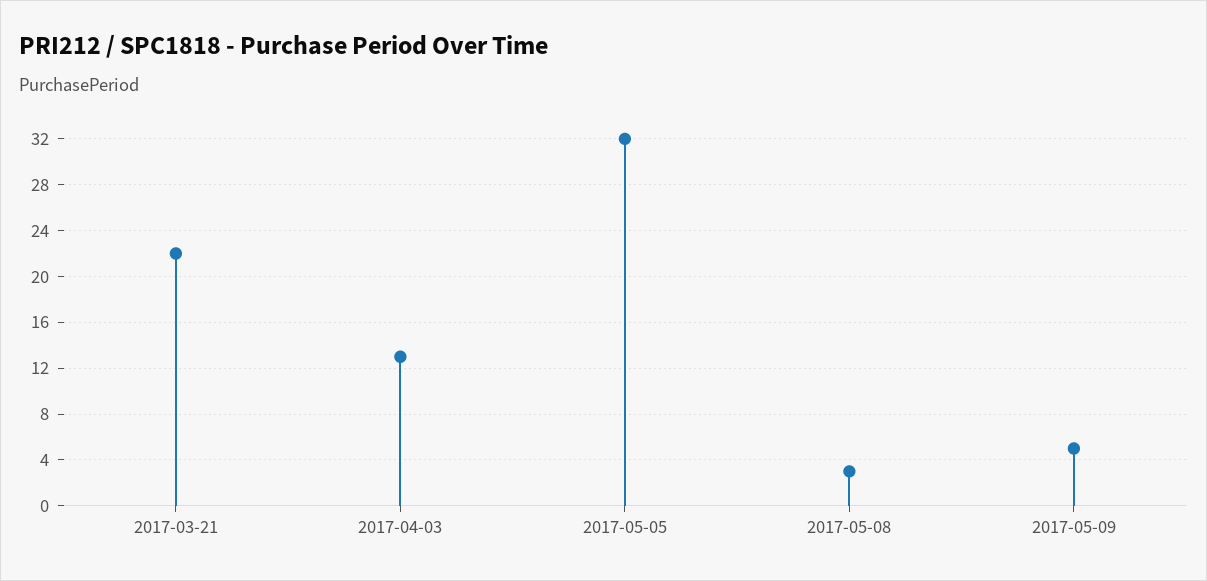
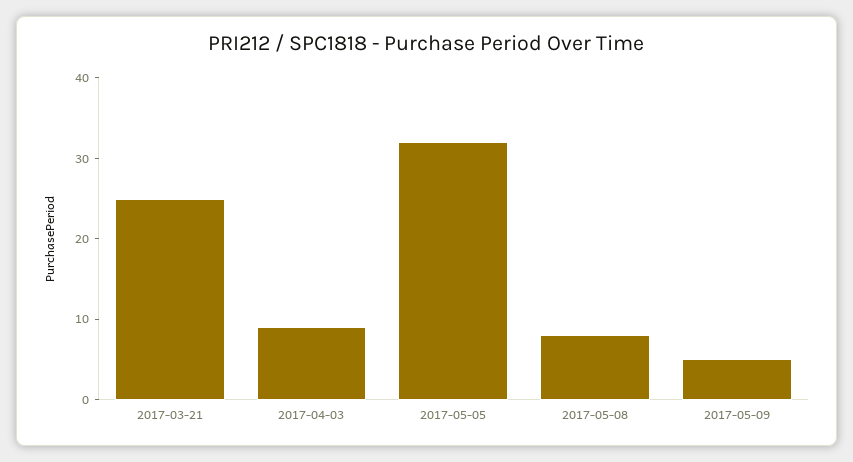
2017-03-21: 22 -> 25
2017-04-03: 13 -> 9
2017-05-08: 3 -> 8

